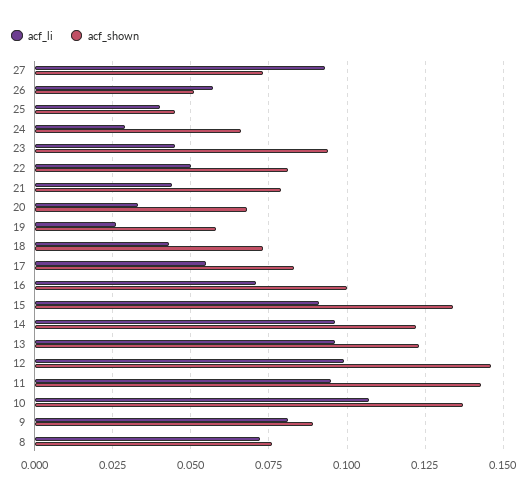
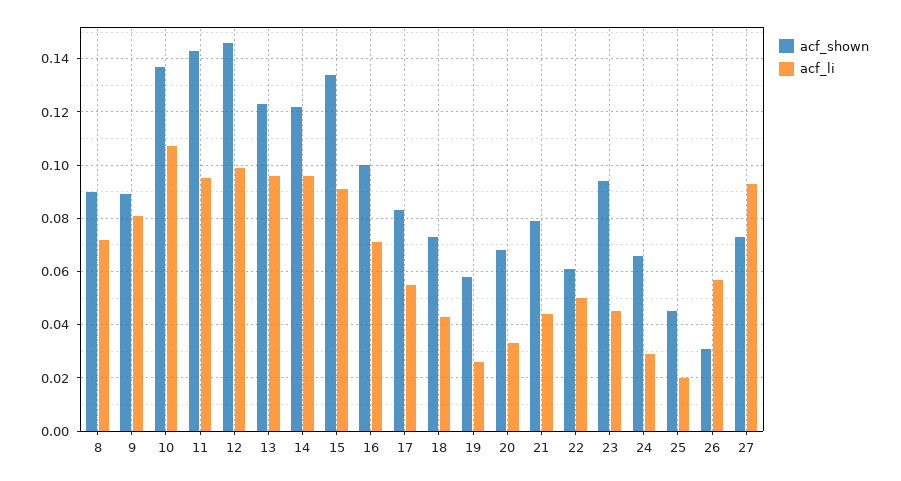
acf_shown, 26: 0.05 -> 0.03
acf_li, 25: 0.04 -> 0.02
acf_shown, 22: 0.08 -> 0.06
acf_shown, 8: 0.075 -> 0.09

